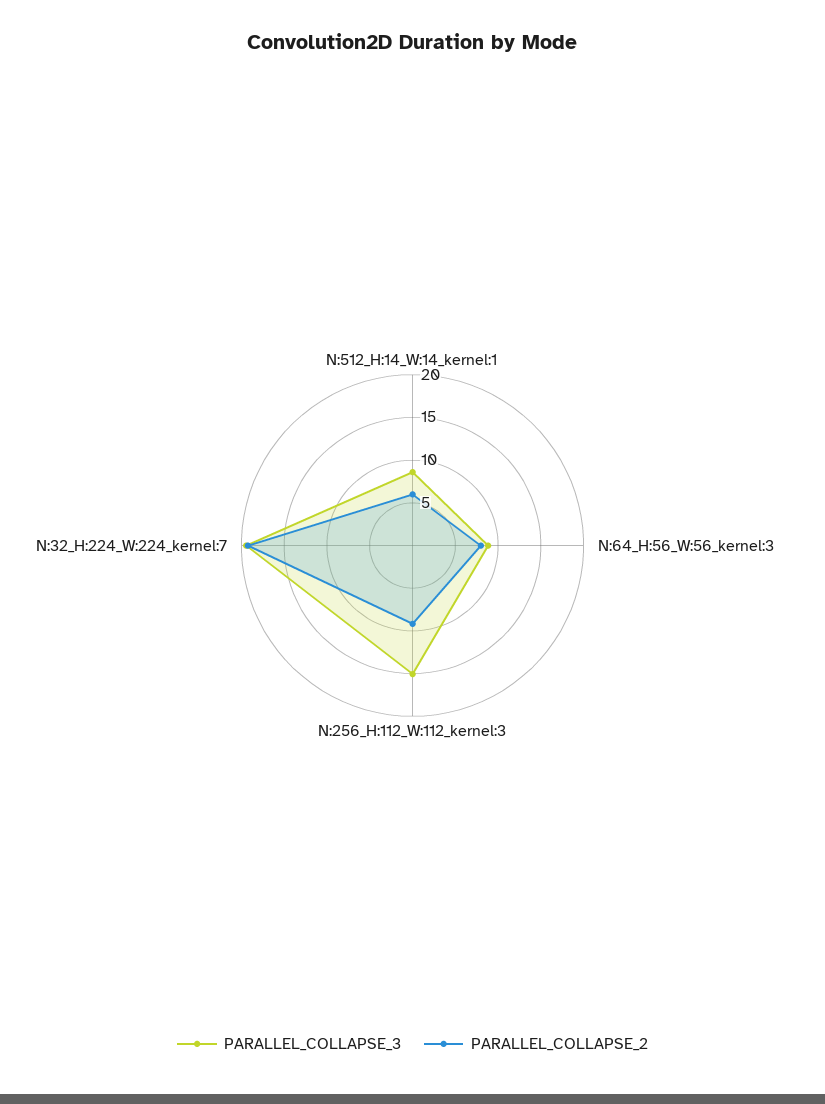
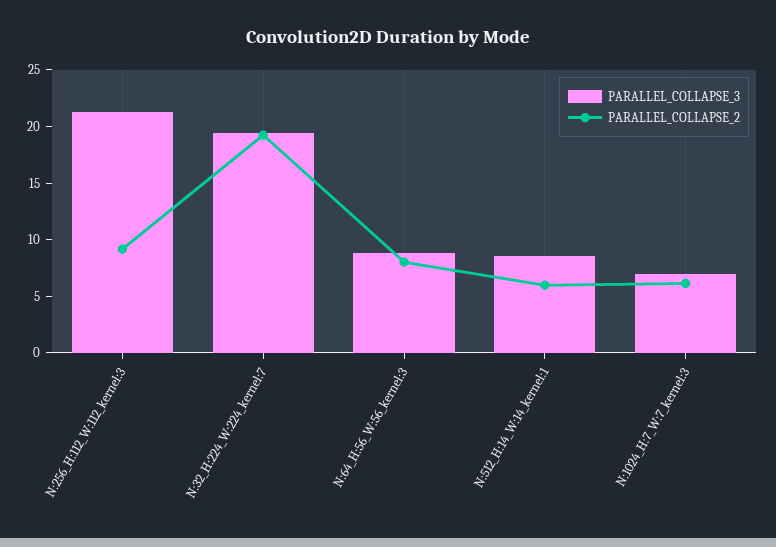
PARALLEL_COLLAPSE_3, N:256_H:112_W:112_kernel:3: 15 -> 21
PARALLEL_COLLAPSE_3, N:1024_H:7_W:7_kernel:3: none -> 7
PARALLEL_COLLAPSE_2, N:1024_H:7_W:7_kernel:3: none -> 6

